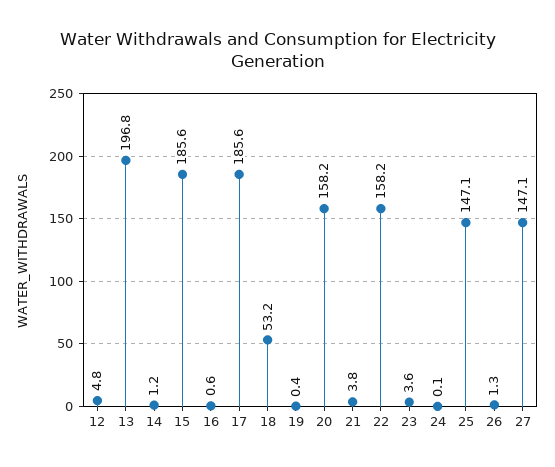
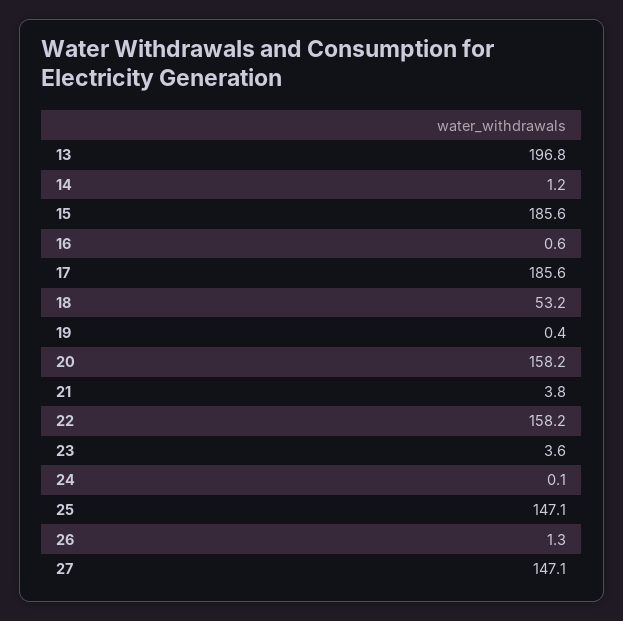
12: 4.8 -> none

